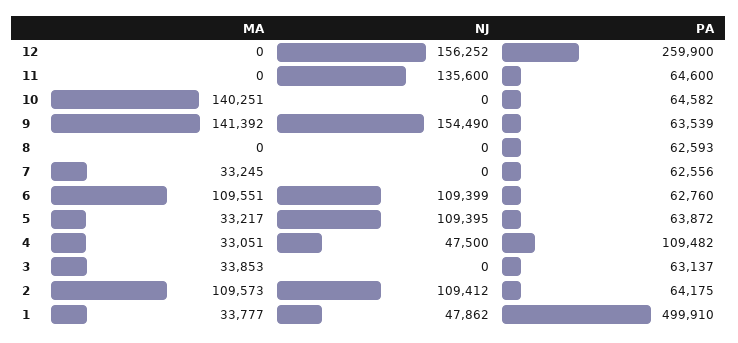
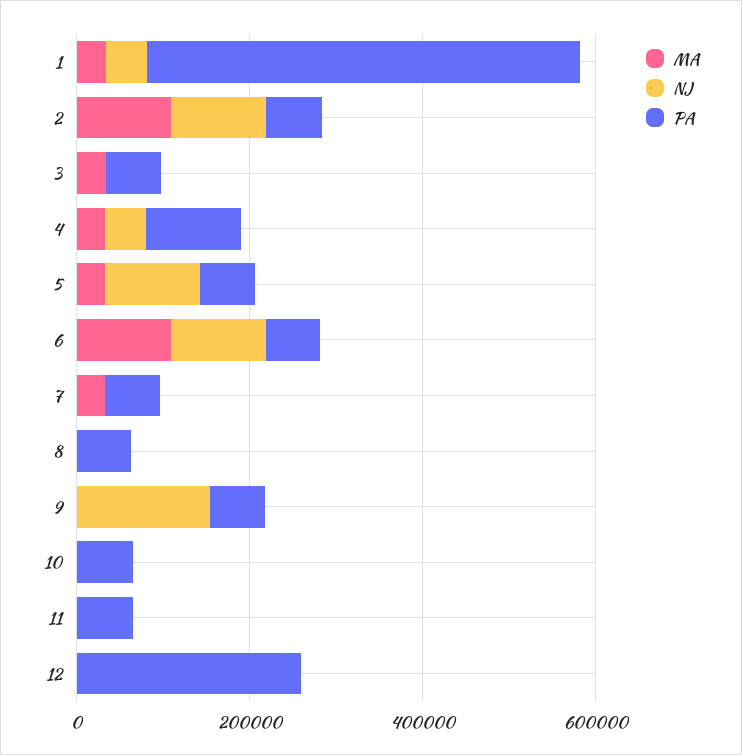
NJ, 12: 156252 -> 0
NJ, 11: 135600 -> 0
MA, 10: 140251 -> 0
MA, 9: 141392 -> 0

